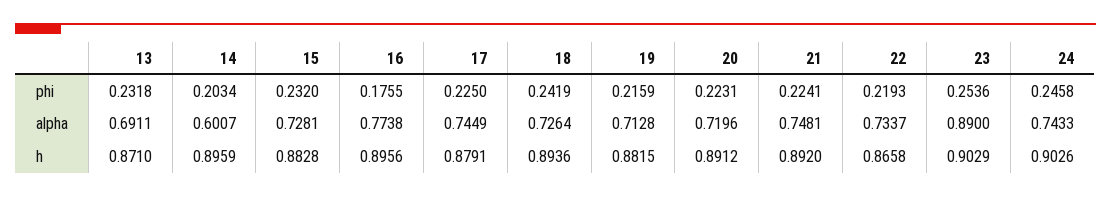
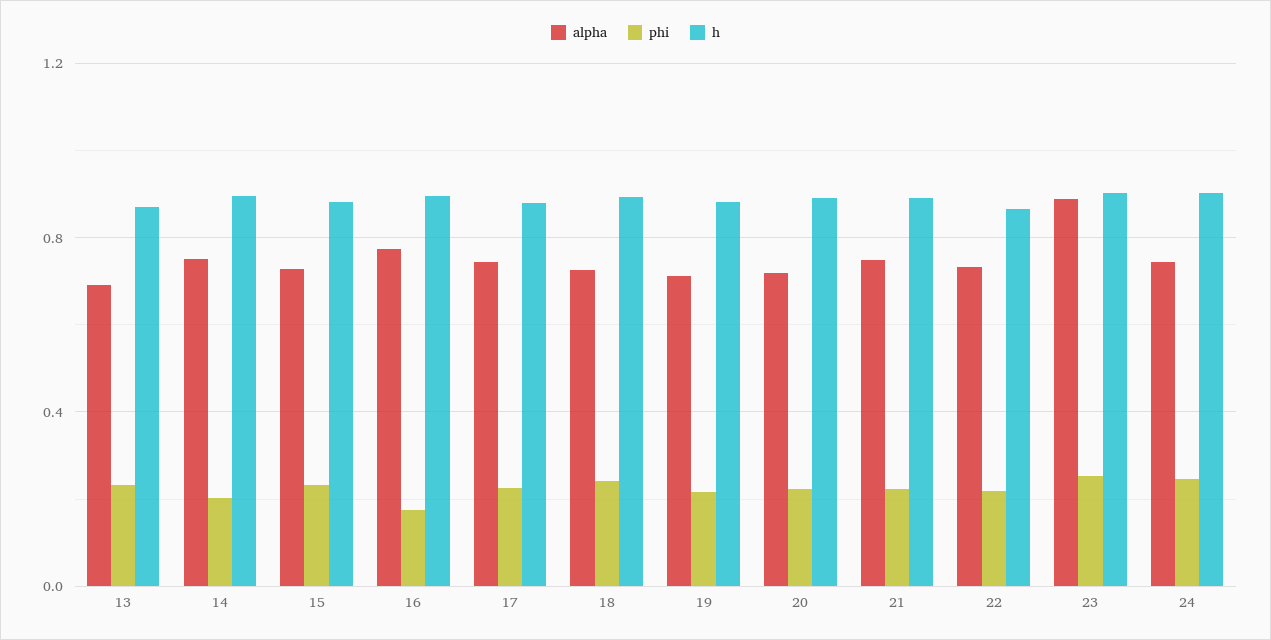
alpha, 14: 0.6007 -> 0.75

